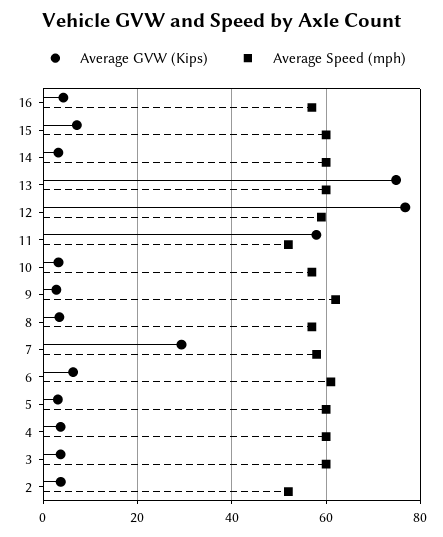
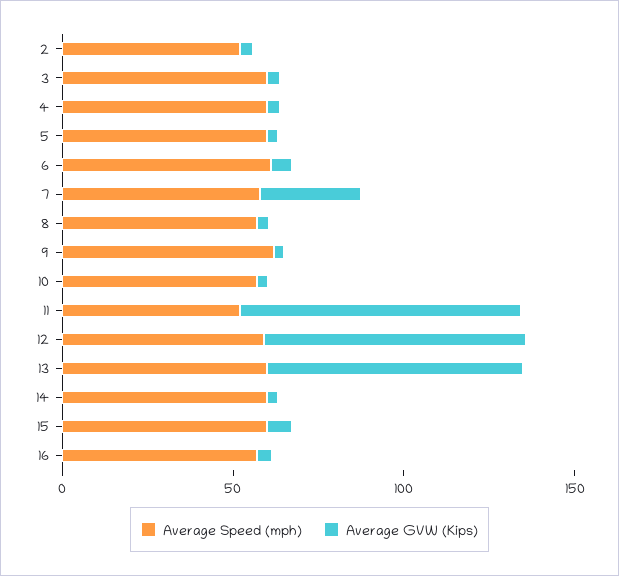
Average GVW (Kips), 11: 58 -> 80

